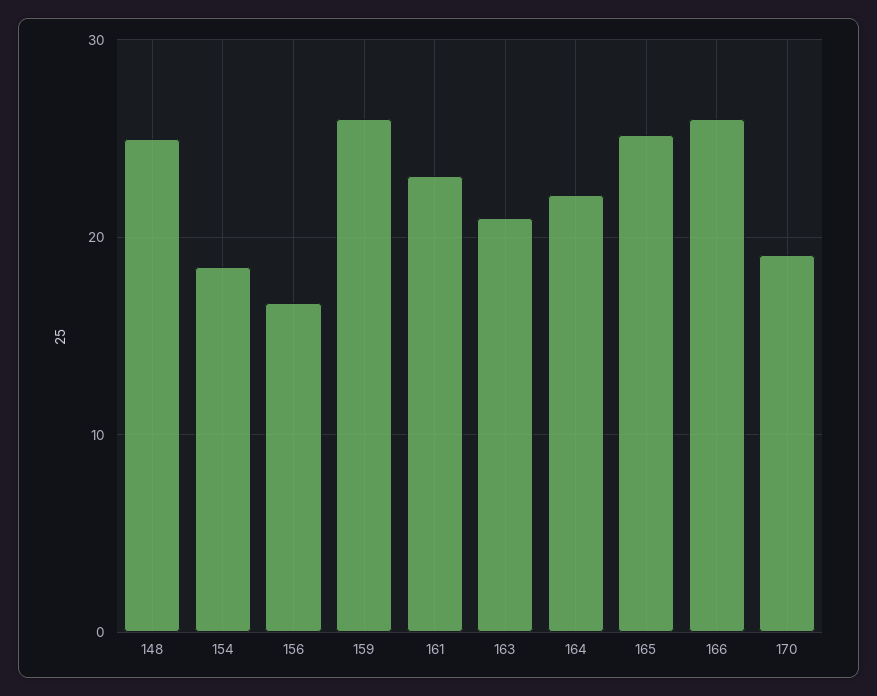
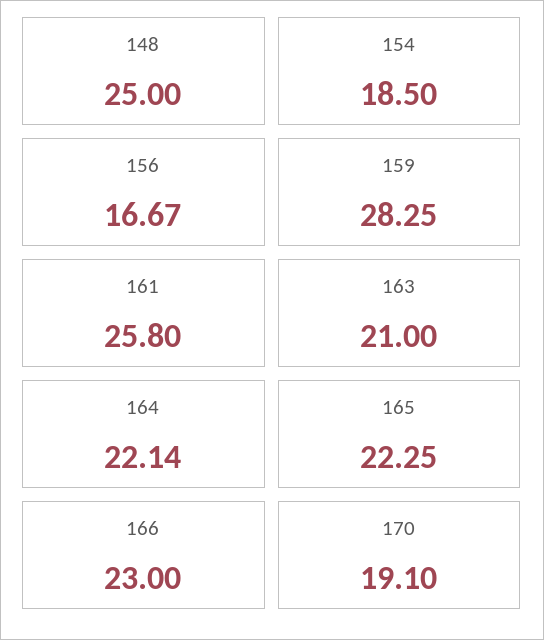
159: 26 -> 28.25
161: 23 -> 25.8
165: 25 -> 22.25
166: 26 -> 23

